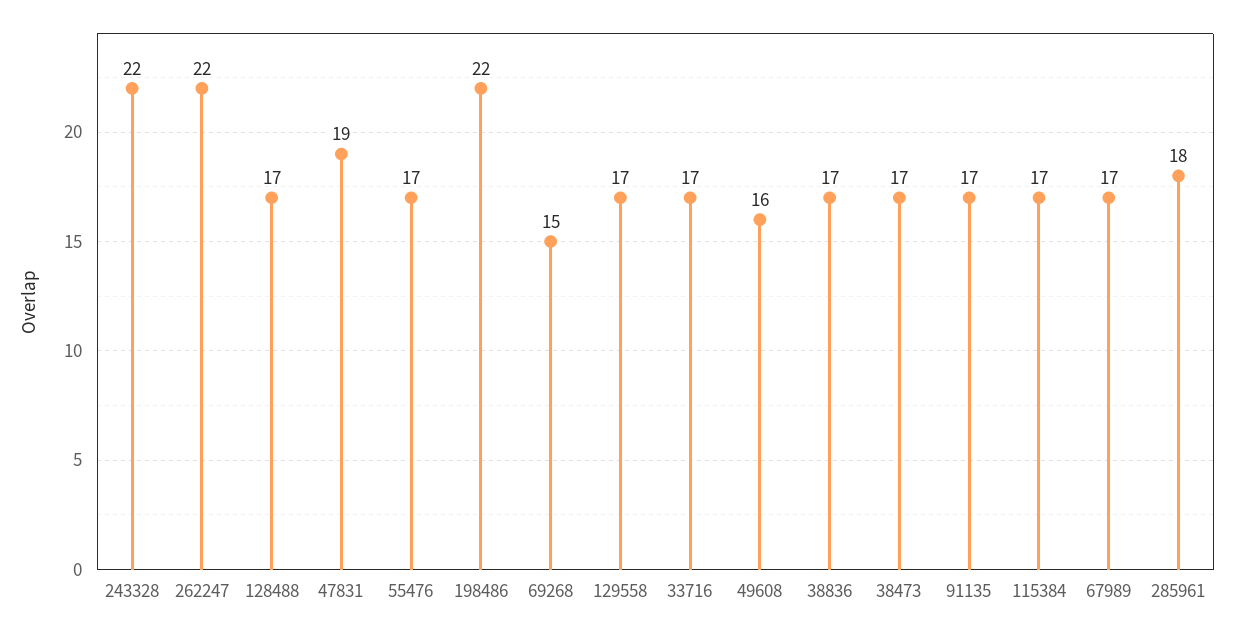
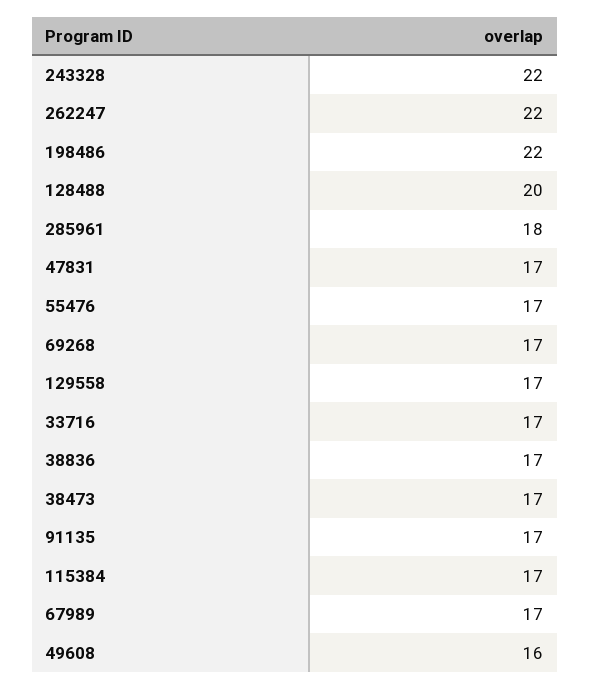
128488: 17 -> 20
47831: 19 -> 17
69268: 15 -> 17

